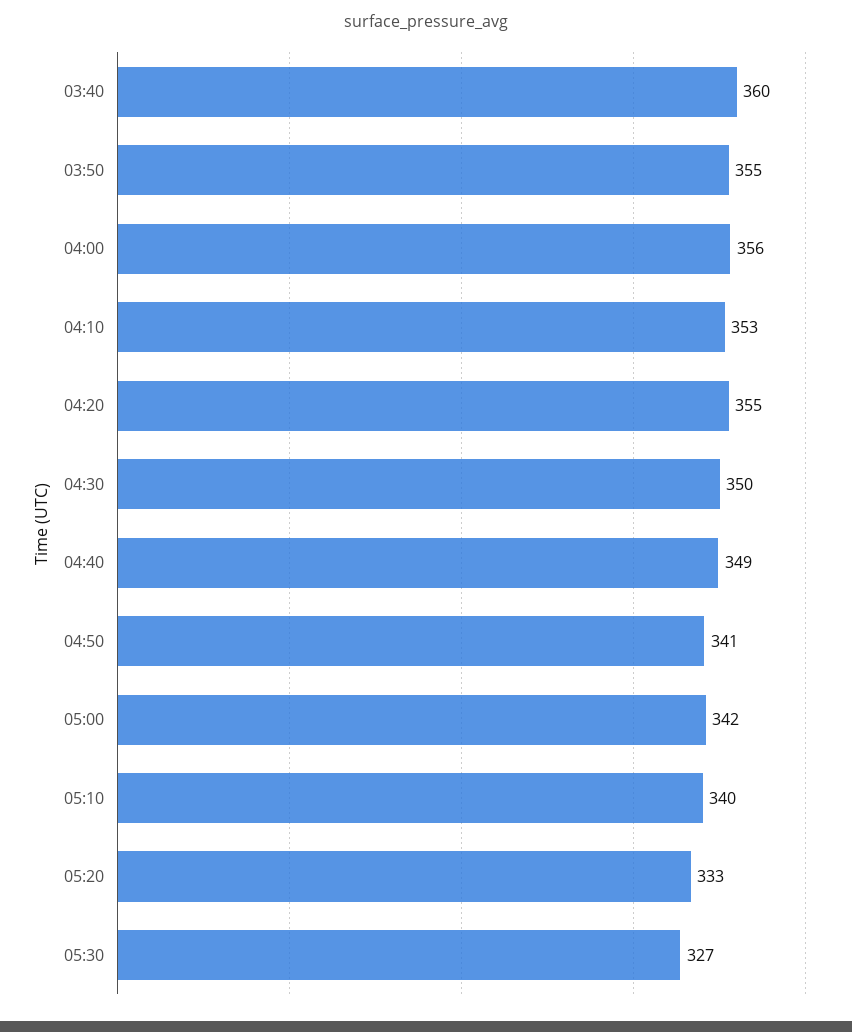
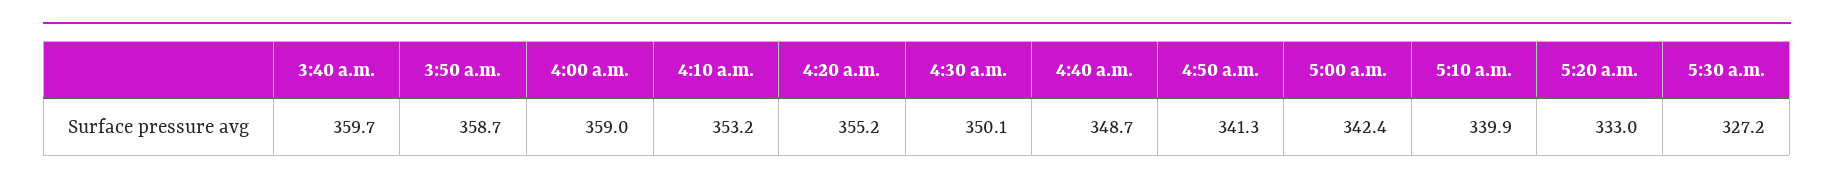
03:50: 355 -> 358.7
04:00: 356 -> 359

